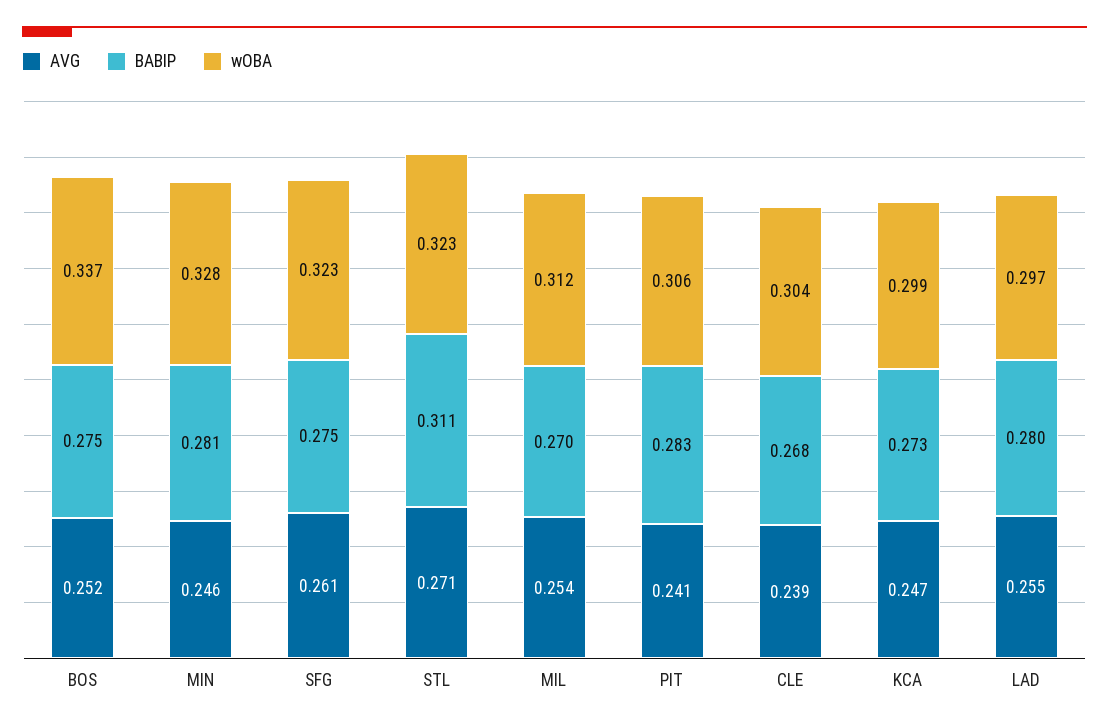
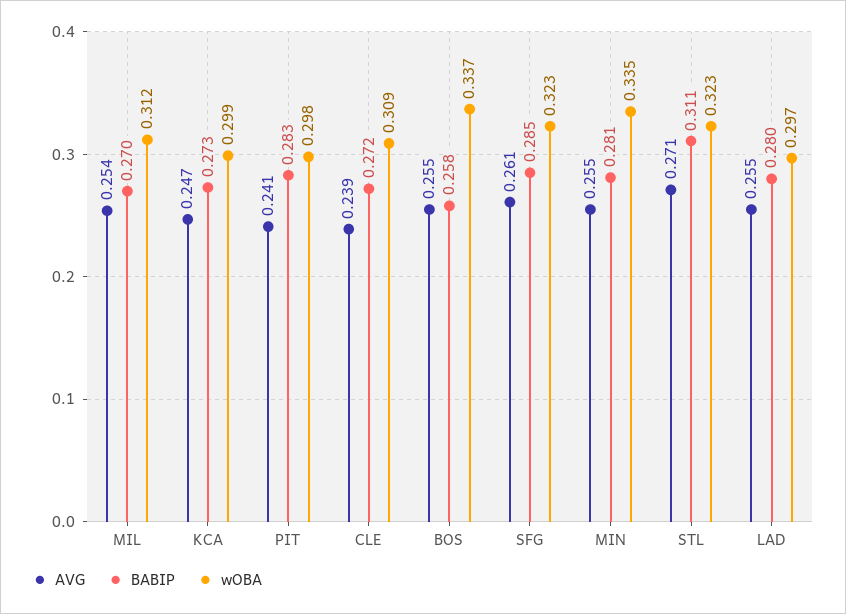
AVG, BOS: 0.252 -> 0.255
BABIP, BOS: 0.275 -> 0.258
AVG, MIN: 0.246 -> 0.255
wOBA, MIN: 0.328 -> 0.335
BABIP, SFG: 0.275 -> 0.285
wOBA, PIT: 0.306 -> 0.298
BABIP, CLE: 0.268 -> 0.272
wOBA, CLE: 0.304 -> 0.309

